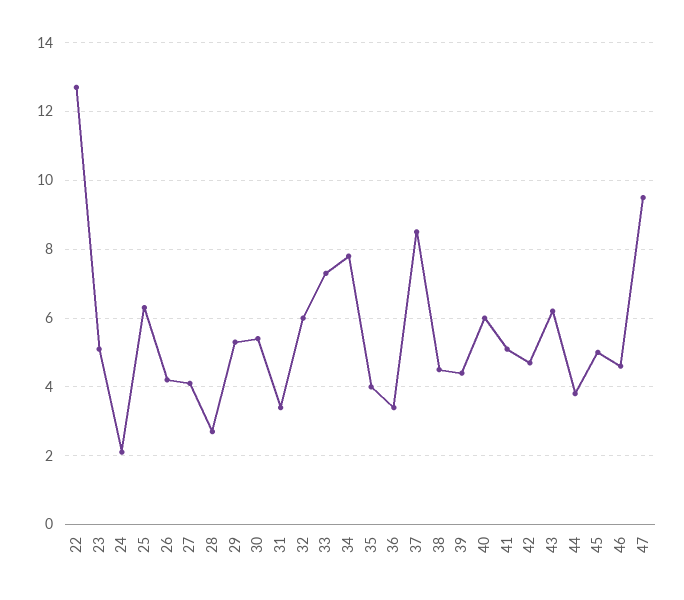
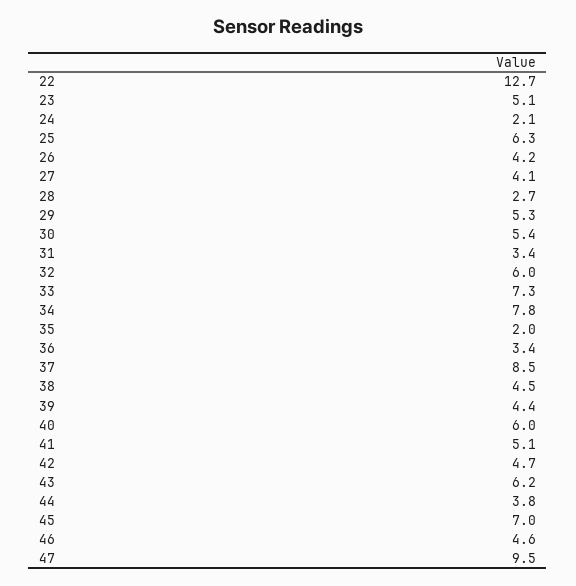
35: 4 -> 2
45: 5 -> 7

